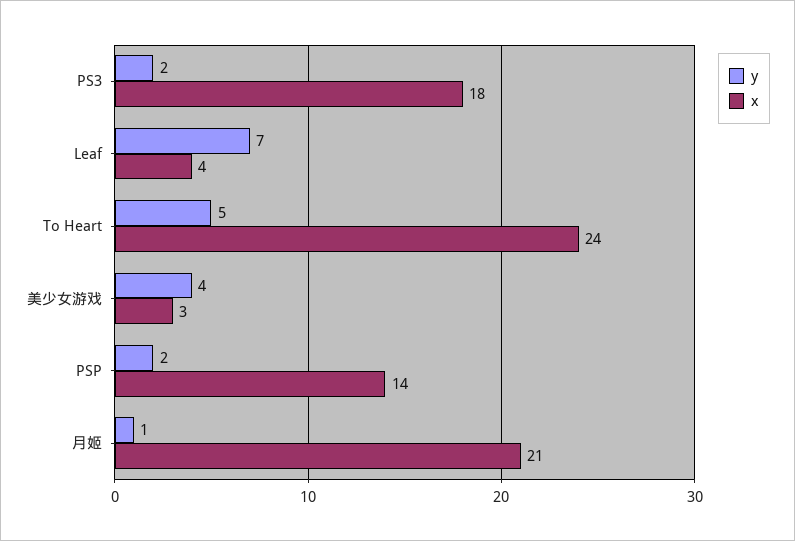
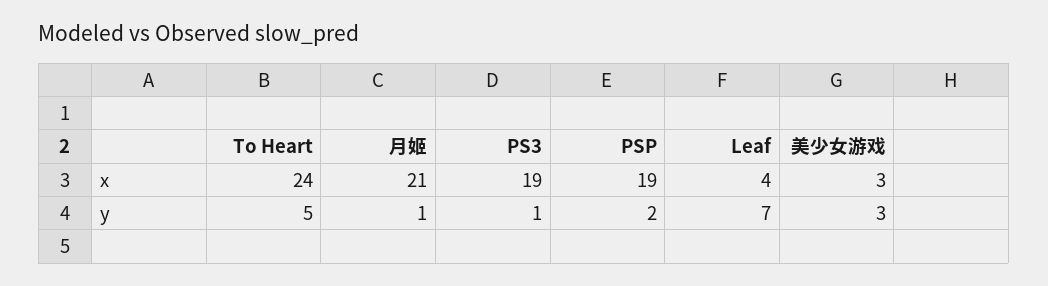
y, PS3: 2 -> 1
x, PS3: 18 -> 19
y, 美少女游戏: 4 -> 3
x, PSP: 14 -> 19

